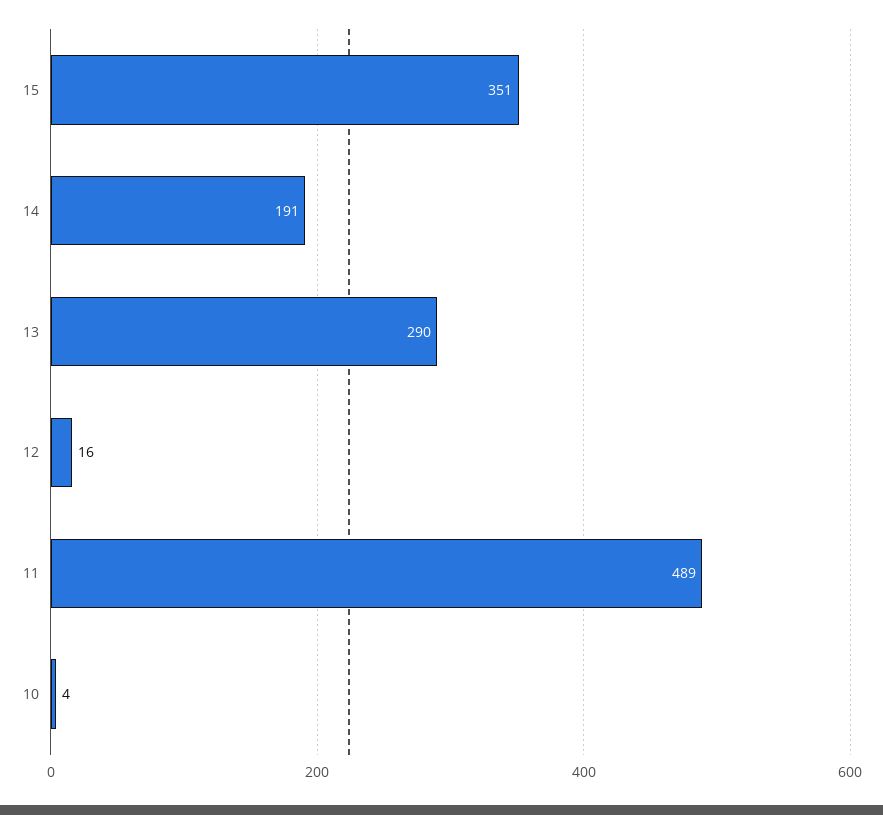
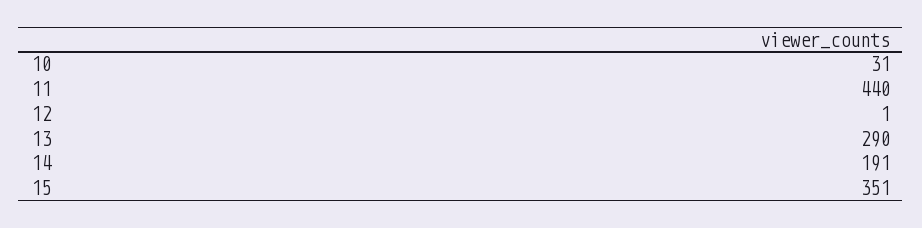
12: 16 -> 1
11: 489 -> 440
10: 4 -> 31

